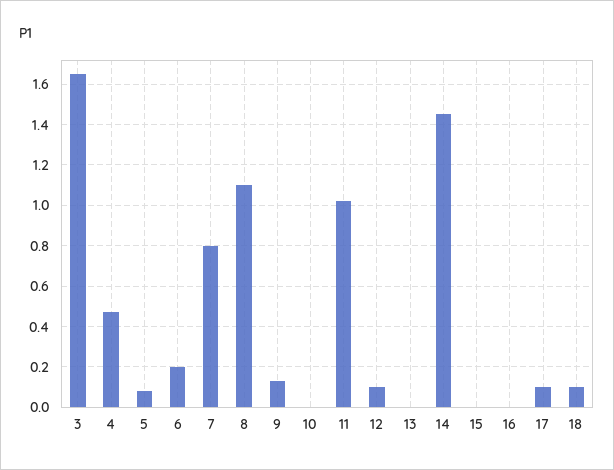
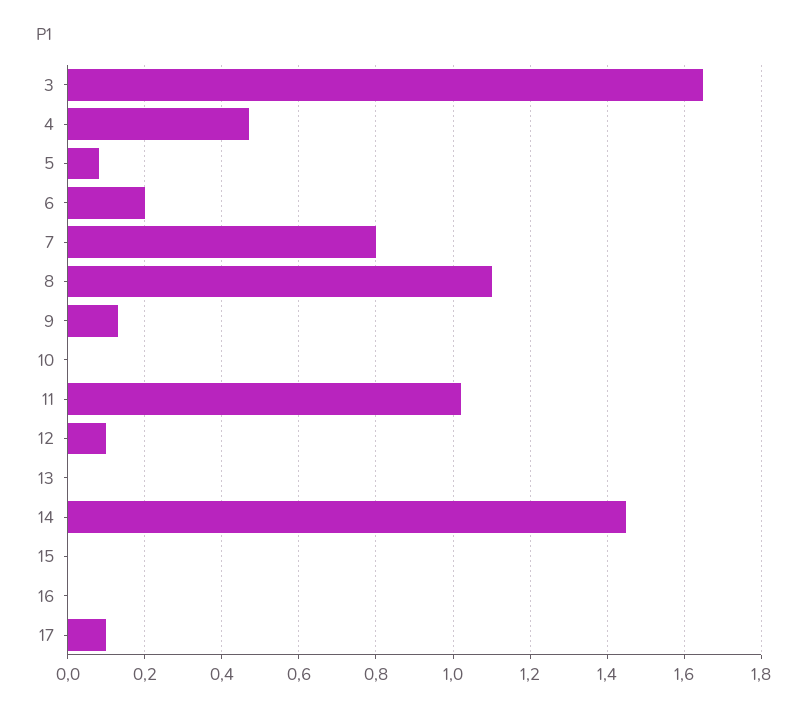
18: 0.1 -> none

